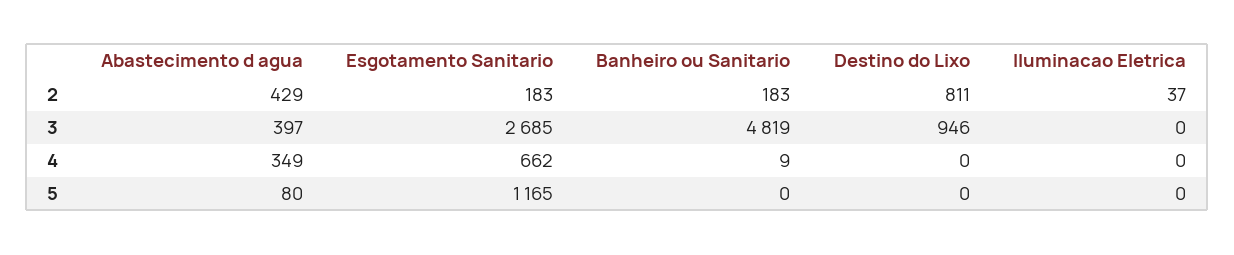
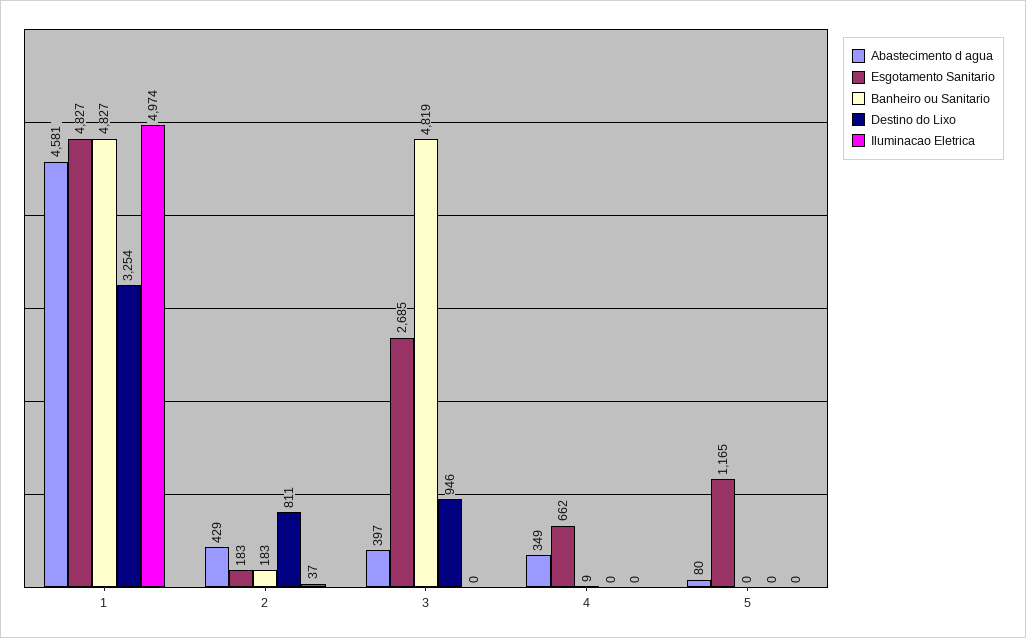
Abastecimento d agua, 1: none -> 4581
Esgotamento Sanitario, 1: none -> 4827
Banheiro ou Sanitario, 1: none -> 4827
Destino do Lixo, 1: none -> 3254
Iluminacao Eletrica, 1: none -> 4974

